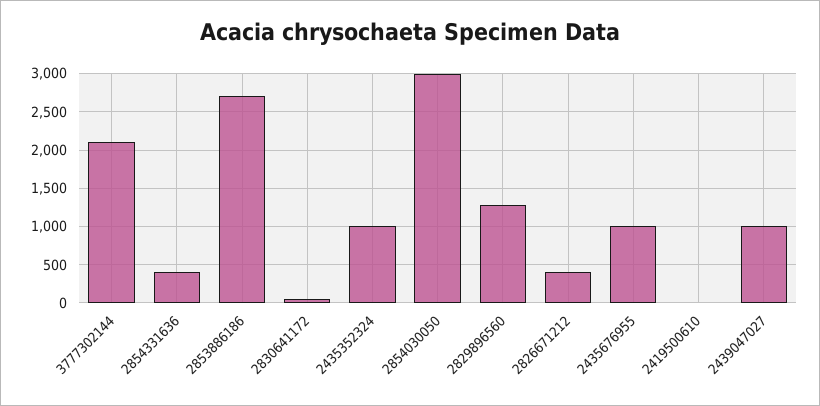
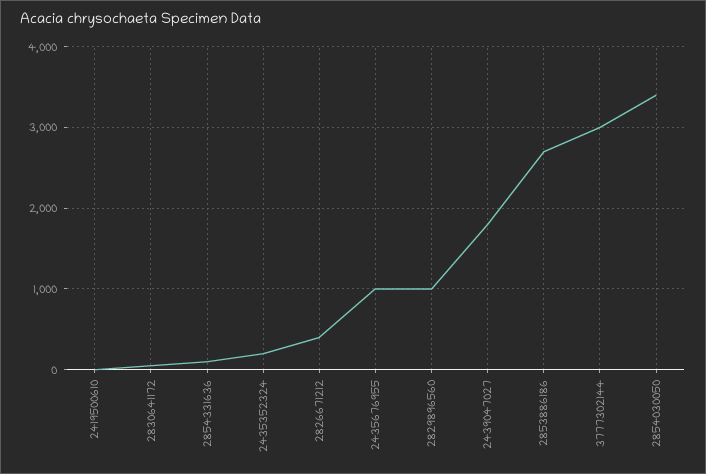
3777302144: 2100 -> 3000
2854331636: 400 -> 100
2435352324: 1000 -> 200
2854030050: 3000 -> 3400
2829896560: 1300 -> 1000
2439047027: 1000 -> 1800

